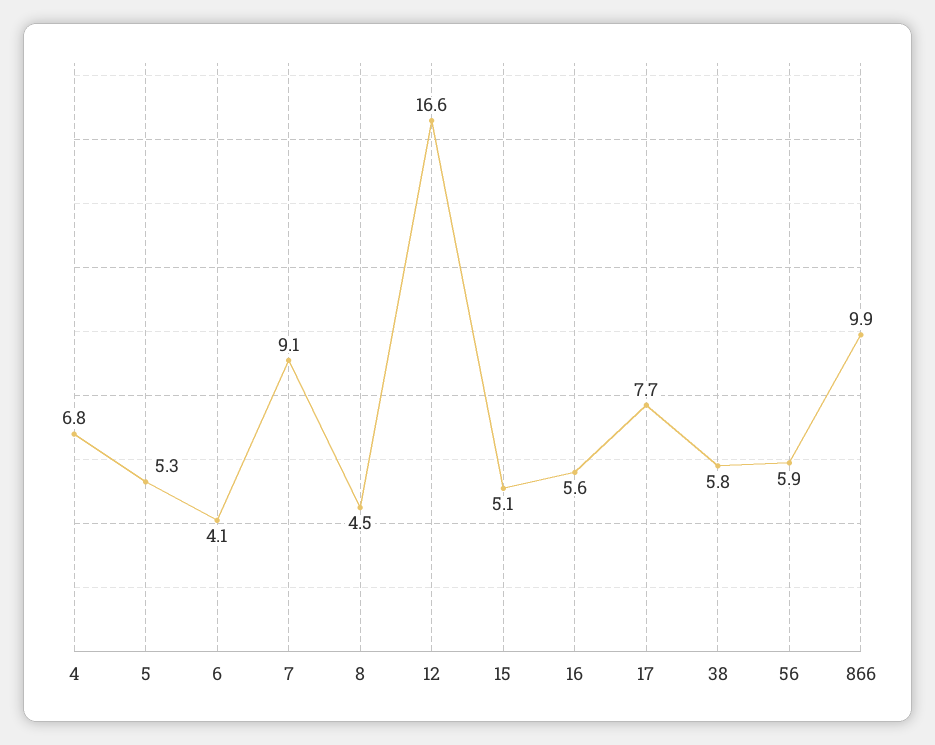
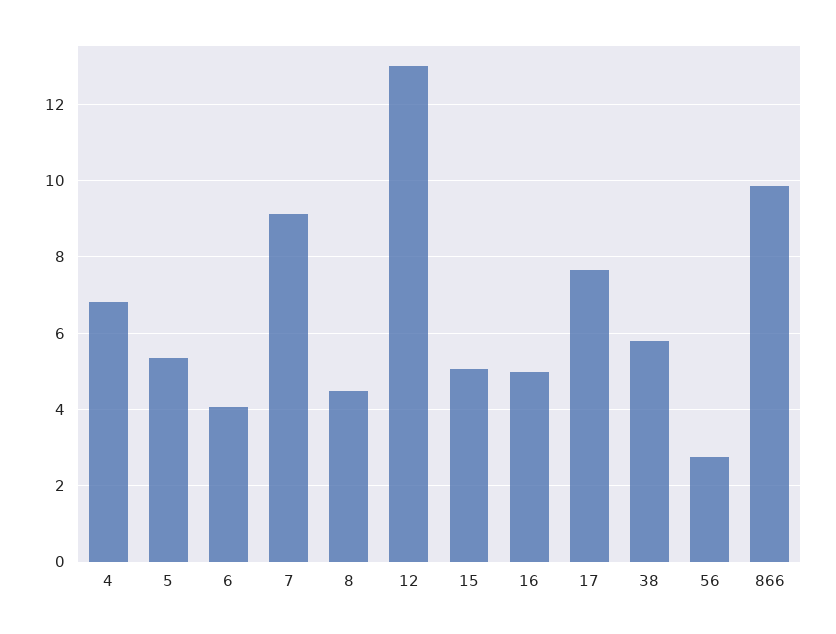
12: 16.6 -> 13
16: 5.6 -> 5
56: 5.9 -> 2.8

